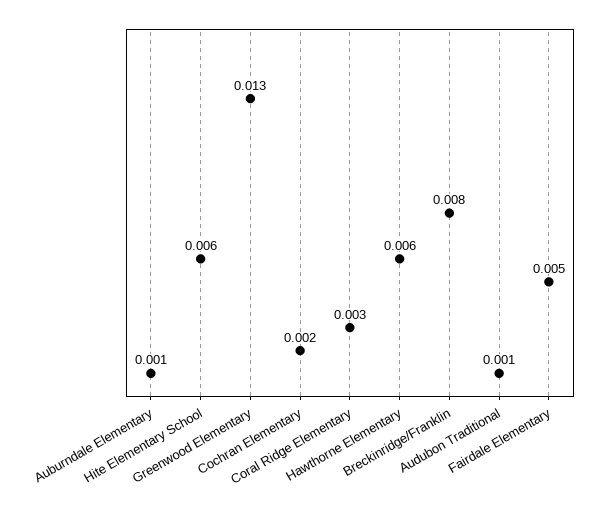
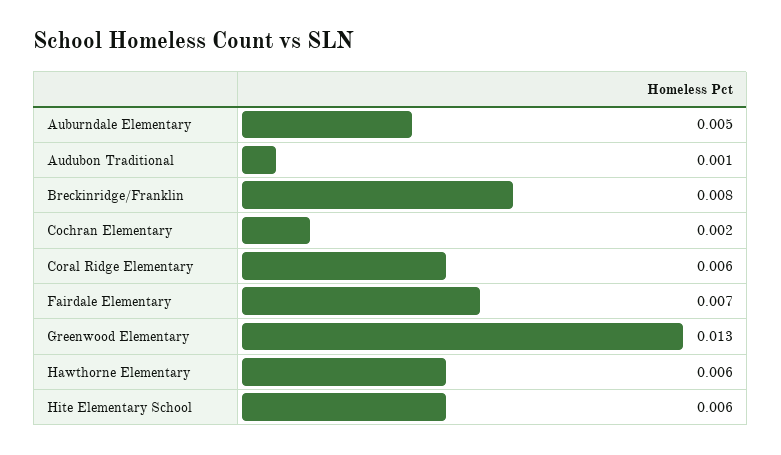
Auburndale Elementary: 0.001 -> 0.005
Coral Ridge Elementary: 0.003 -> 0.006
Fairdale Elementary: 0.005 -> 0.007

